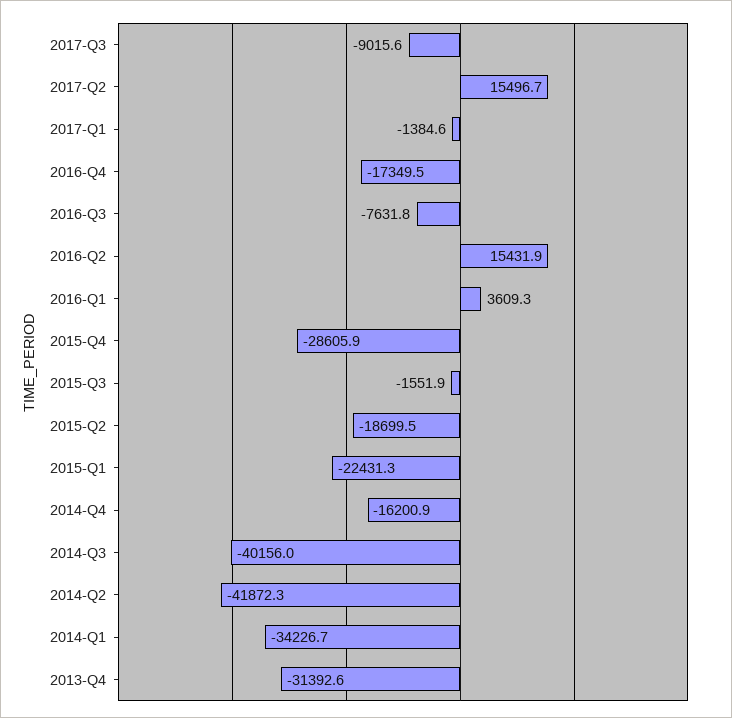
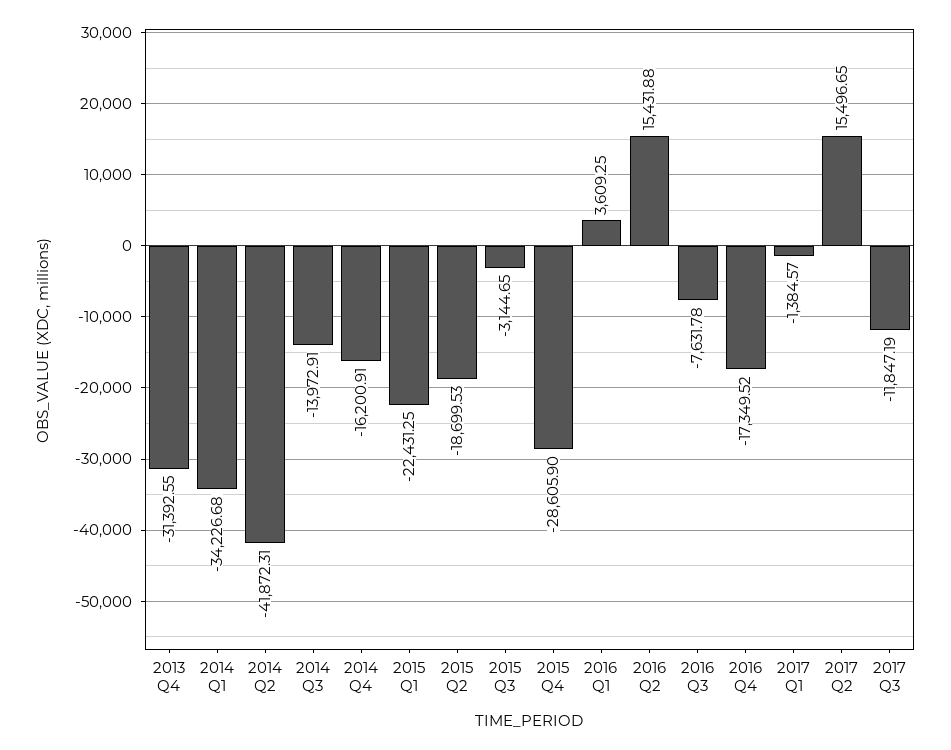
2017-Q3: -9015.6 -> -11847.19
2015-Q3: -1551.9 -> -3144.65
2014-Q3: -40156 -> -13972.91

